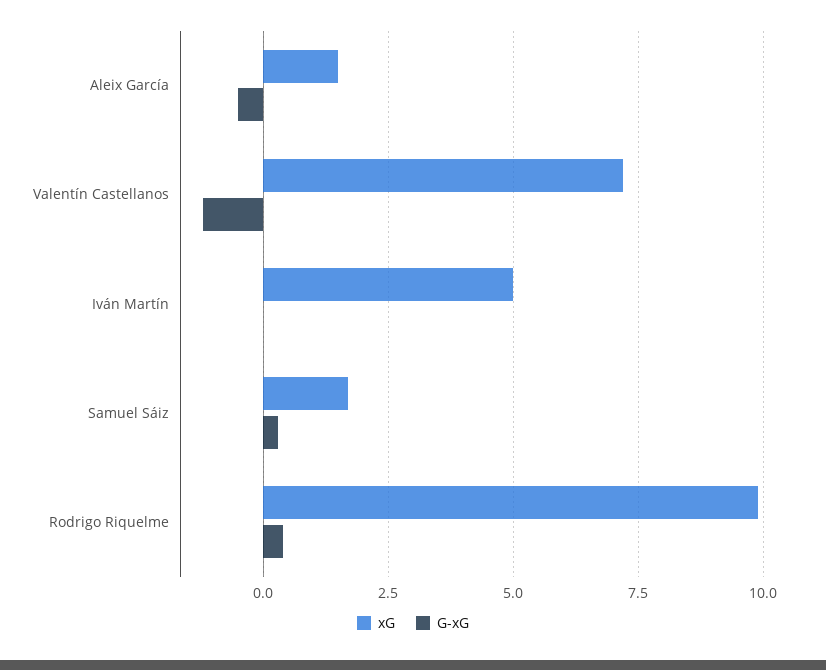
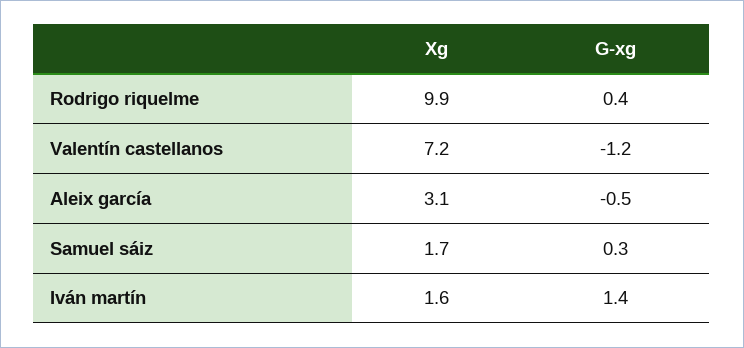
xG, Aleix García: 1.5 -> 3.1
xG, Iván Martín: 5 -> 1.6
G-xG, Iván Martín: 0 -> 1.4

